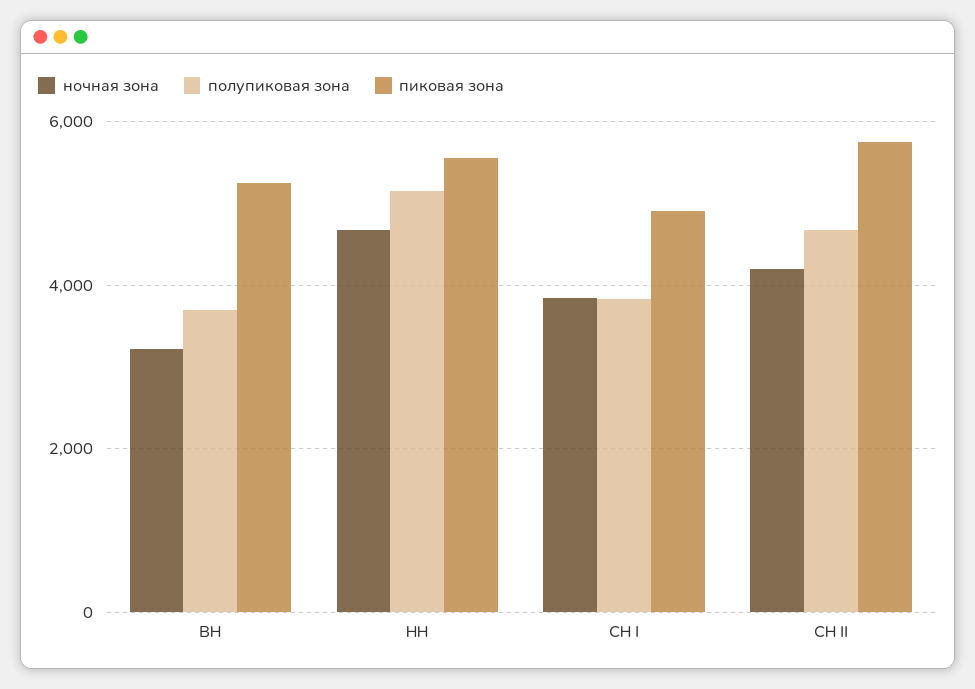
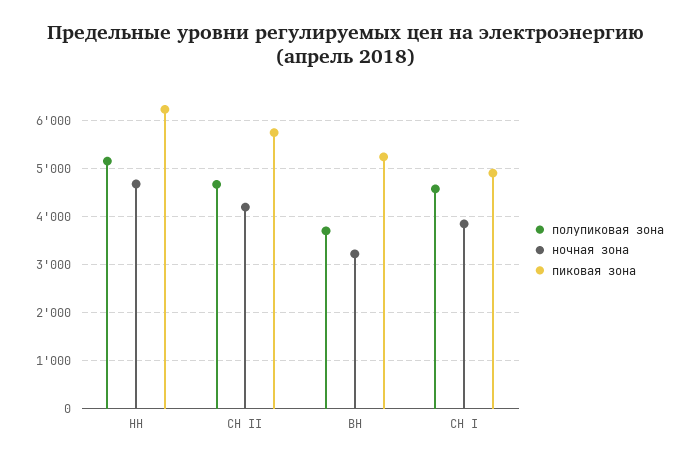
пиковая зона, НН: 5600 -> 6200
полупиковая зона, СН I: 3800 -> 4600

